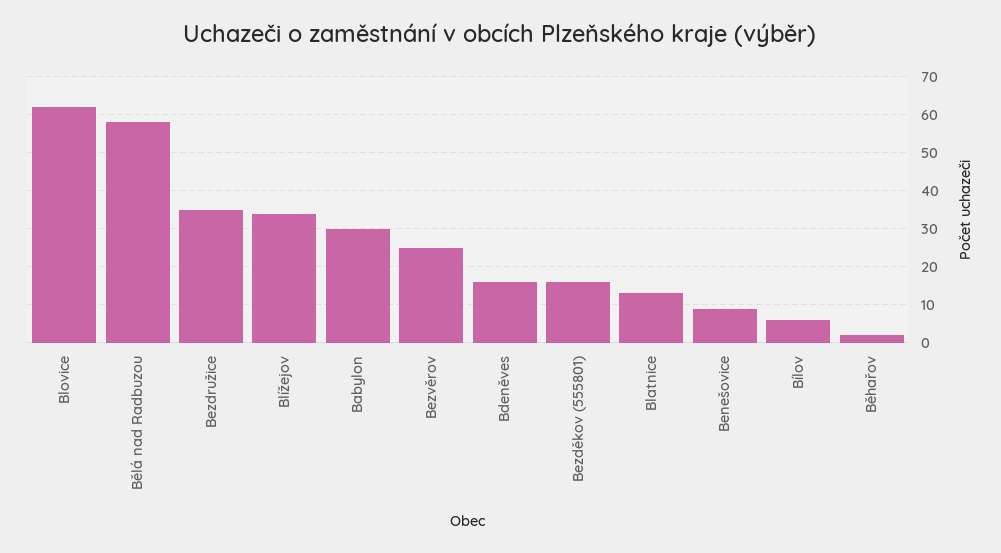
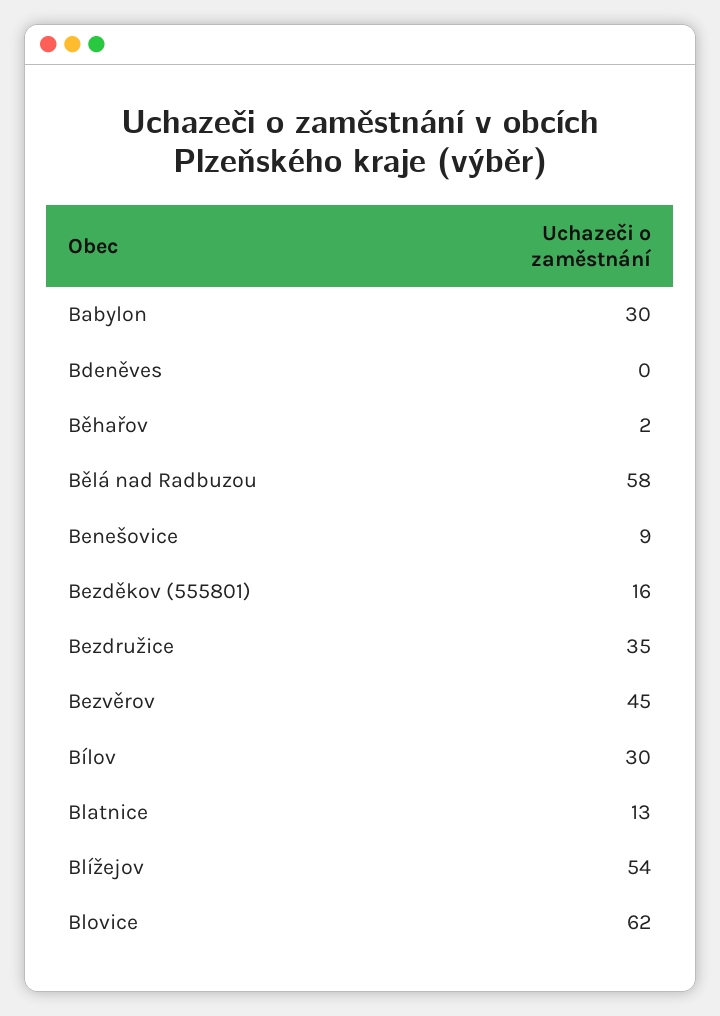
Blížejov: 35 -> 54
Bezvěrov: 25 -> 45
Bdeněves: 15 -> 0
Bílov: 5 -> 30

